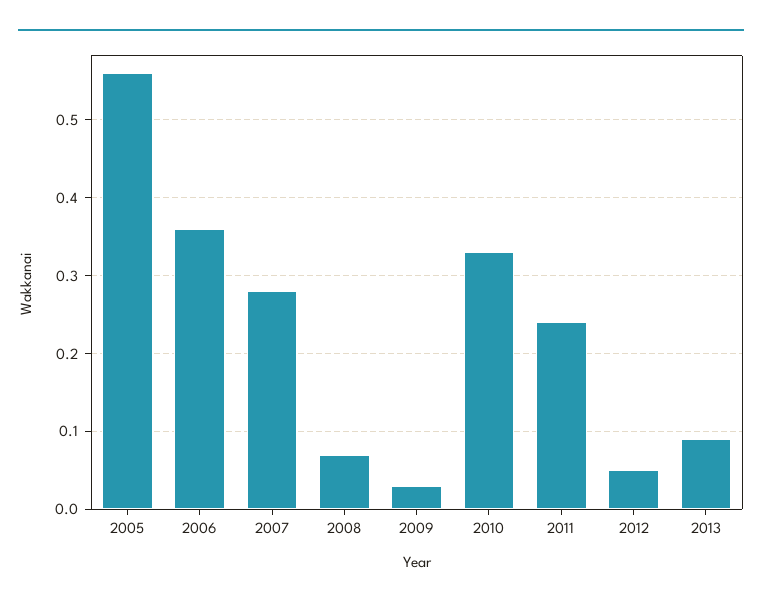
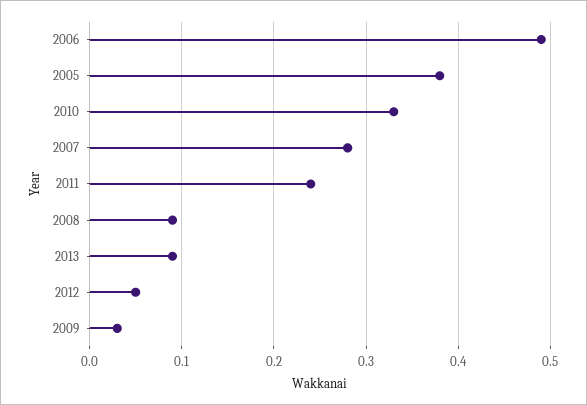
2005: 0.56 -> 0.38
2006: 0.36 -> 0.49
2008: 0.07 -> 0.09

